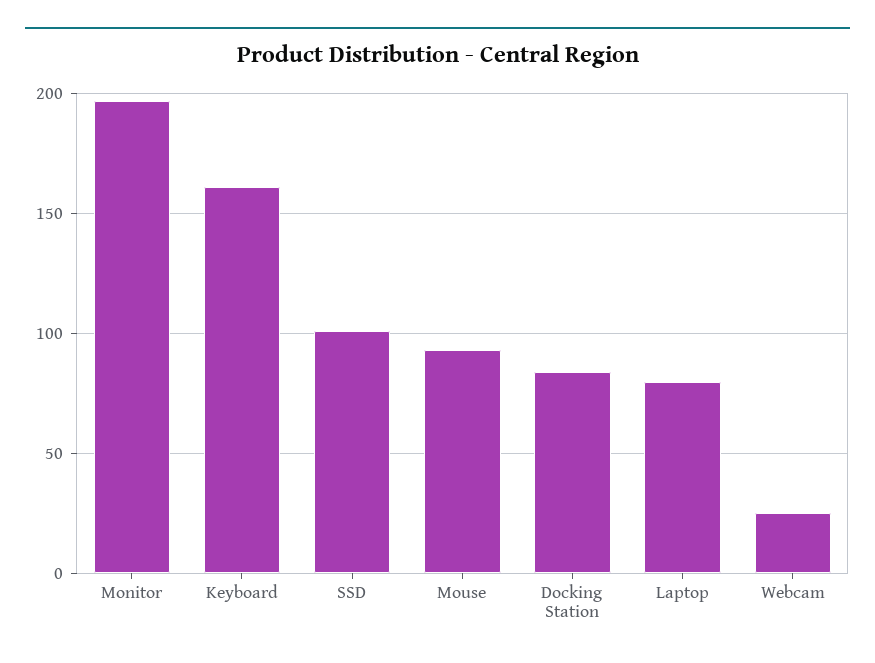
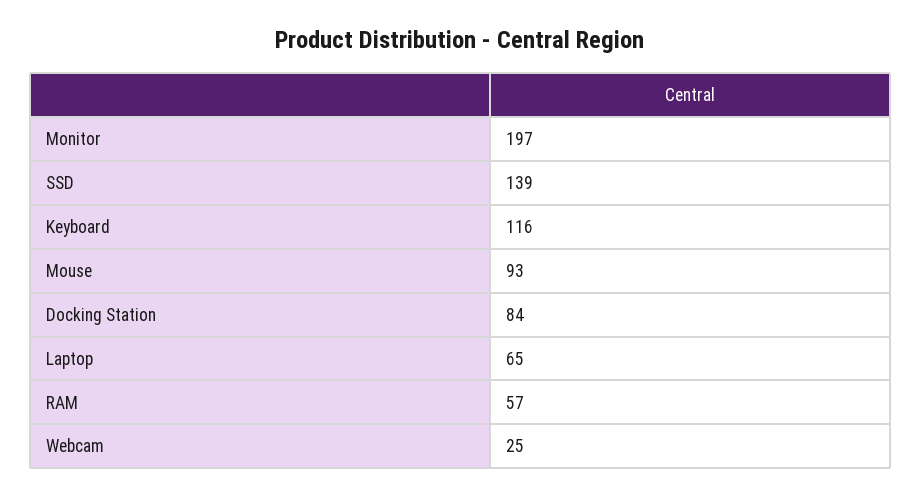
Keyboard: 160 -> 116
SSD: 100 -> 139
Laptop: 80 -> 65
RAM: none -> 57

